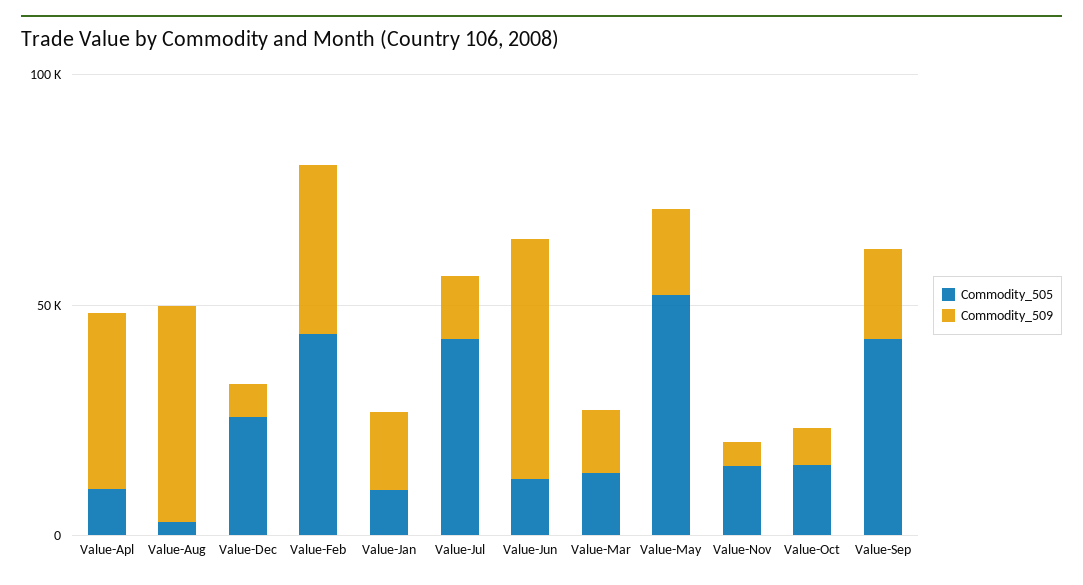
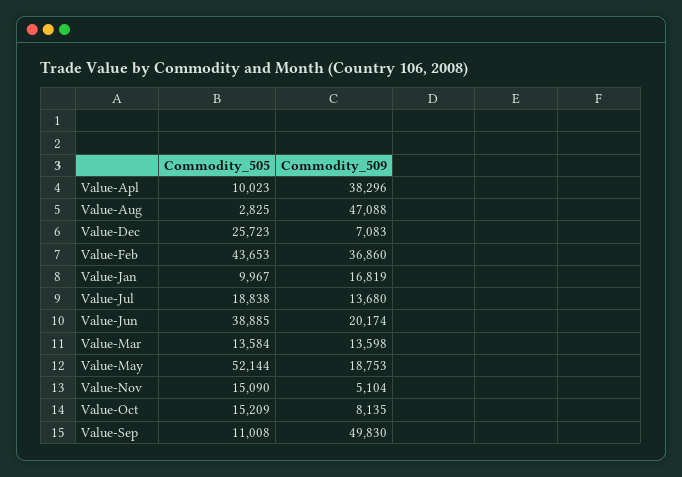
Commodity_505, Value-Jul: 40000 -> 18838
Commodity_505, Value-Jun: 10000 -> 38885
Commodity_509, Value-Jun: 50000 -> 20174
Commodity_505, Value-Sep: 40000 -> 11008
Commodity_509, Value-Sep: 20000 -> 49830

